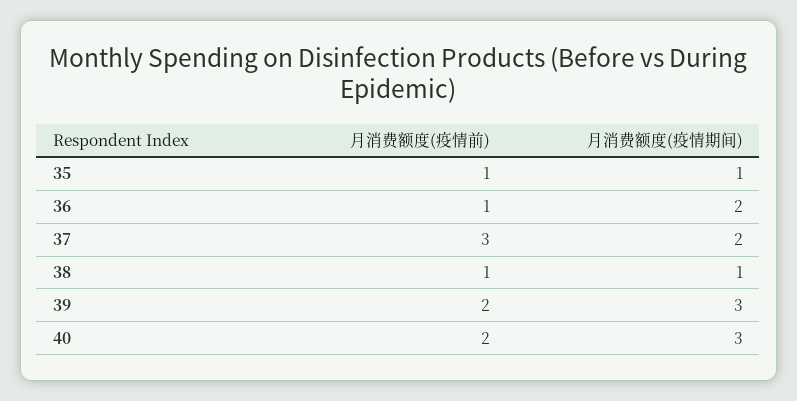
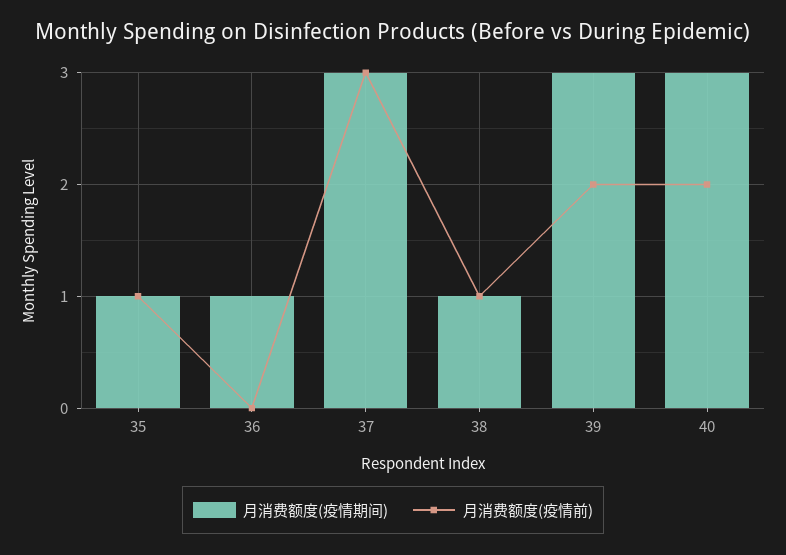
月消费额度(疫情前), 36: 1 -> 0
月消费额度(疫情期间), 36: 2 -> 1
月消费额度(疫情期间), 37: 2 -> 3

